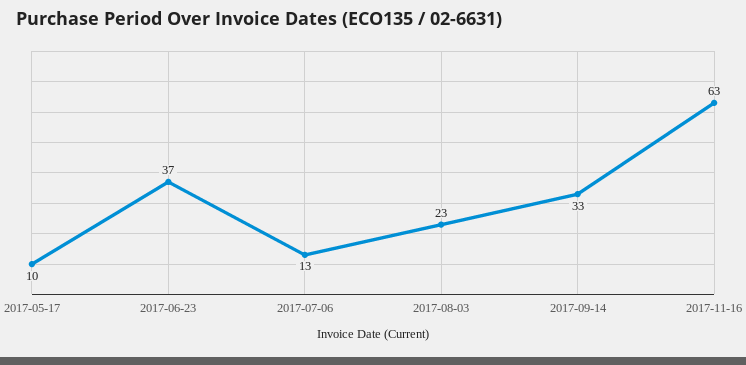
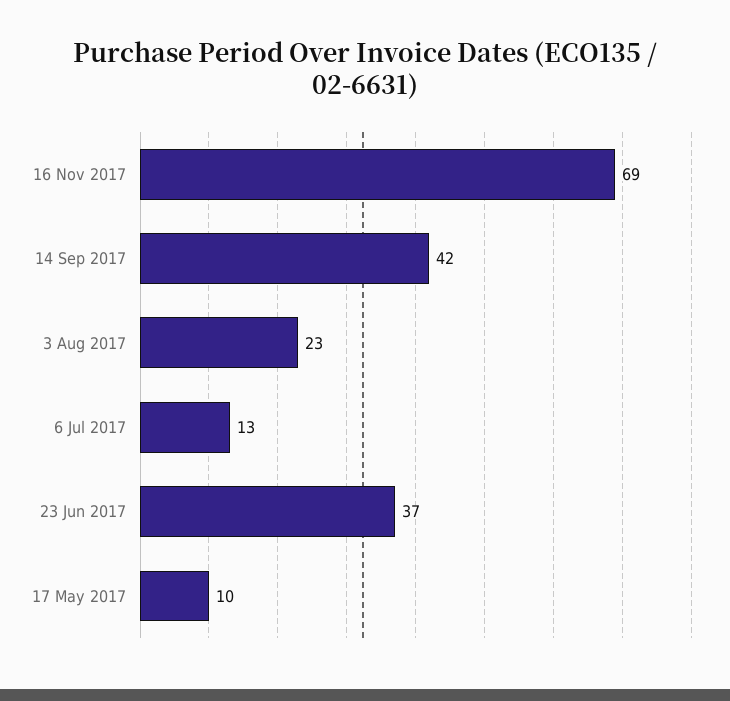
2017-09-14: 33 -> 42
2017-11-16: 63 -> 69

